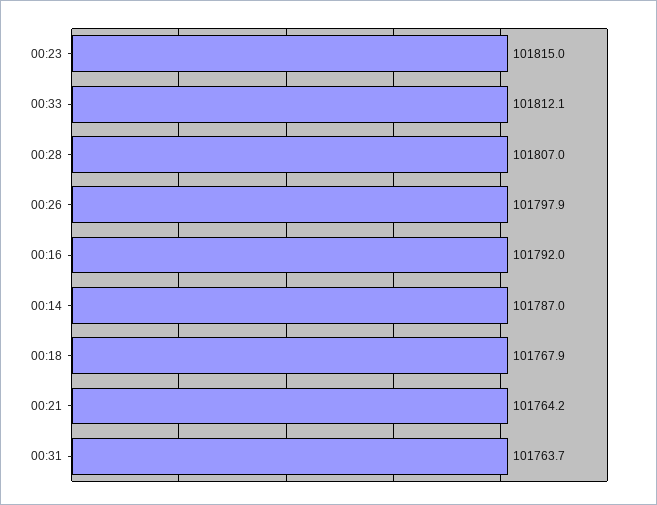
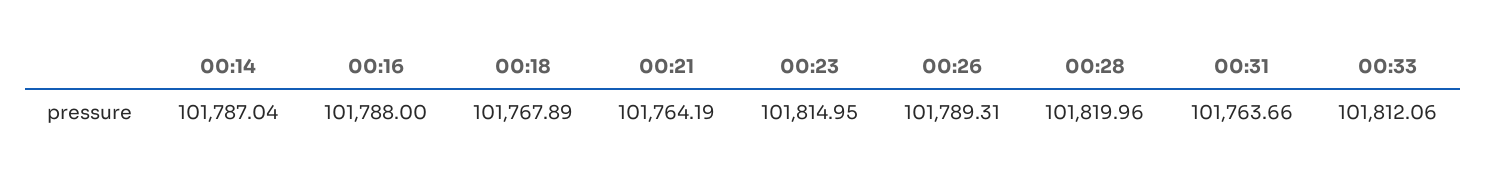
00:28: 101807 -> 101819.96
00:26: 101797.9 -> 101789.31
00:16: 101792 -> 101788

